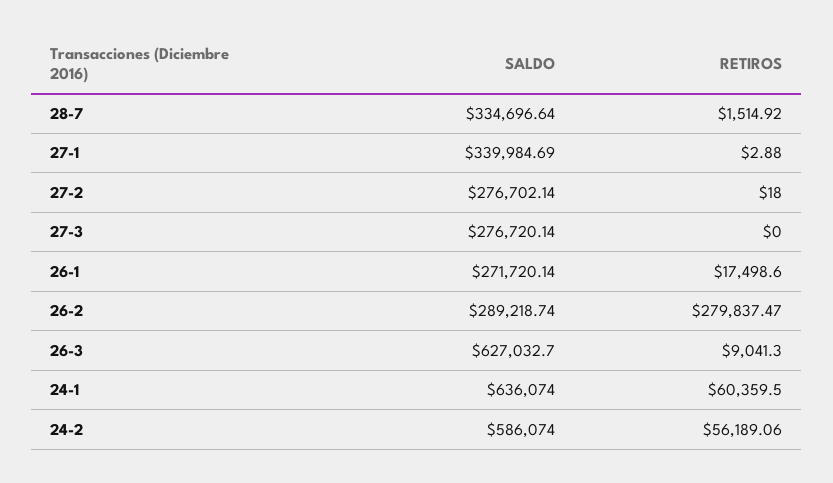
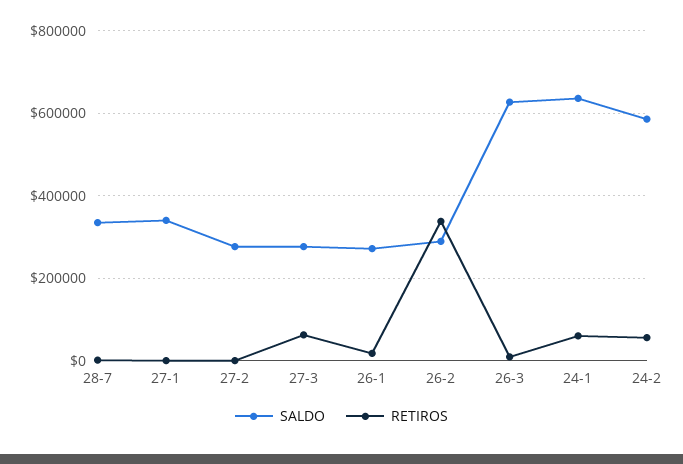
RETIROS, 27-3: 0 -> 60000
RETIROS, 26-2: 279837.47 -> 340000

